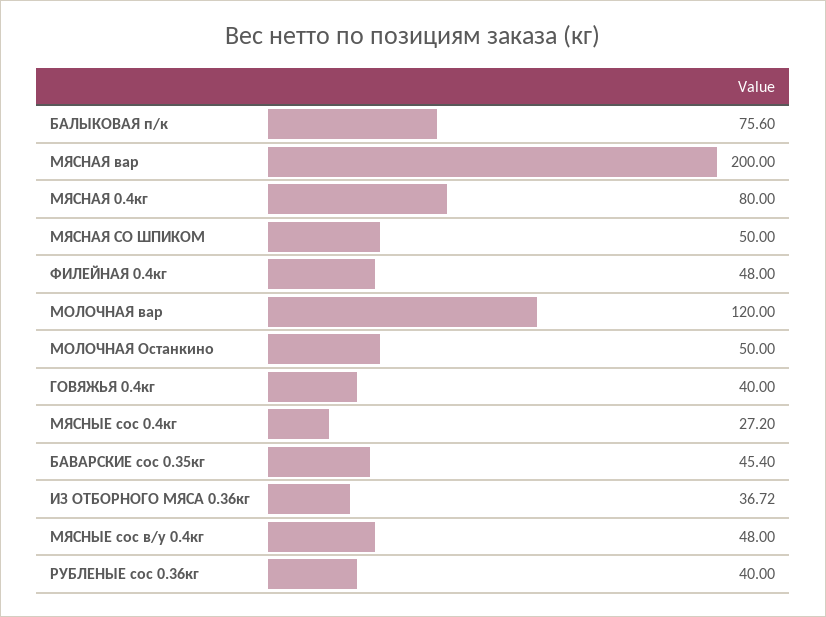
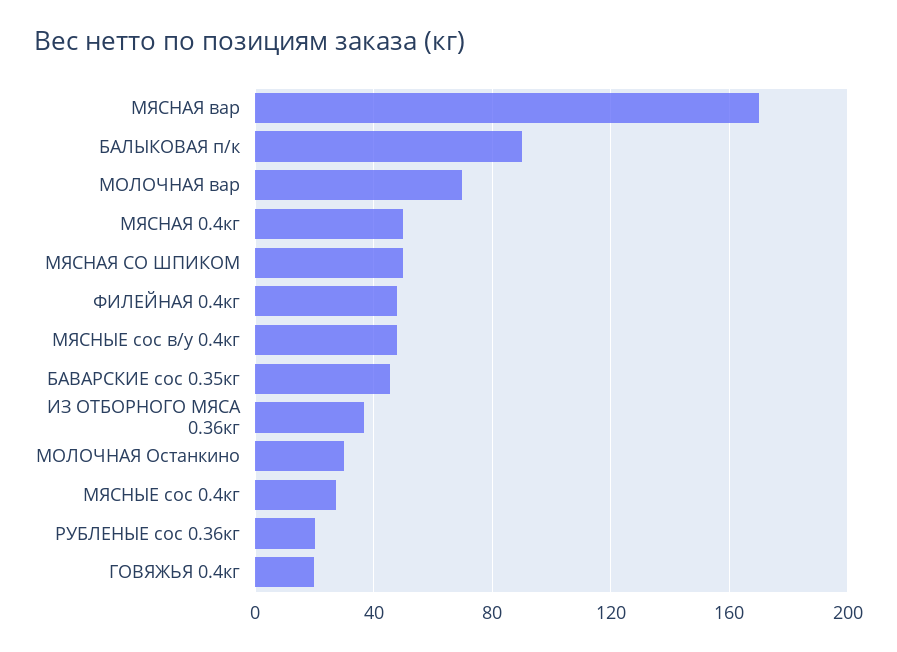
БАЛЫКОВАЯ п/к: 75.6 -> 90
МЯСНАЯ вар: 200 -> 170
МЯСНАЯ 0.4кг: 80 -> 50
МОЛОЧНАЯ вар: 120 -> 70
МОЛОЧНАЯ Останкино: 50 -> 30
ГОВЯЖЬЯ 0.4кг: 40 -> 20
РУБЛЕНЫЕ сос 0.36кг: 40 -> 20

